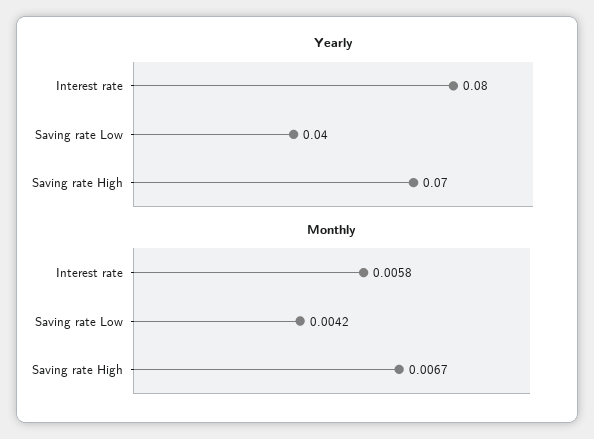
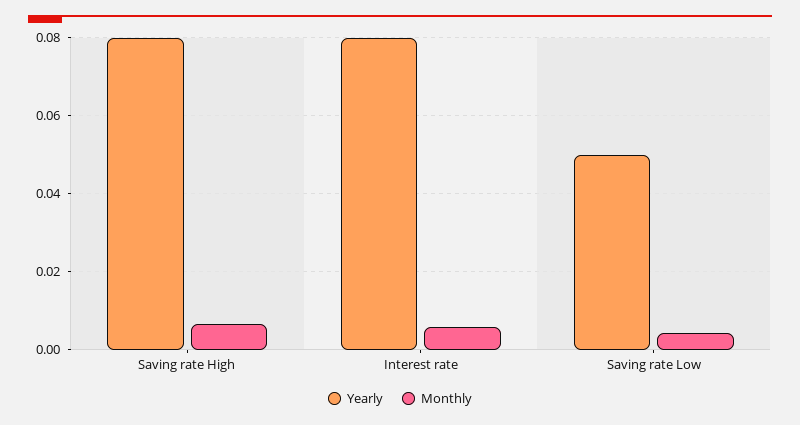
Yearly, Saving rate Low: 0.04 -> 0.05
Yearly, Saving rate High: 0.07 -> 0.08

